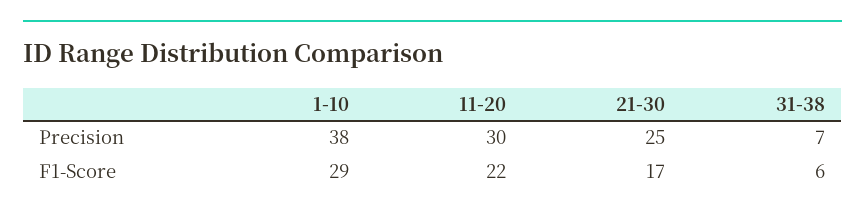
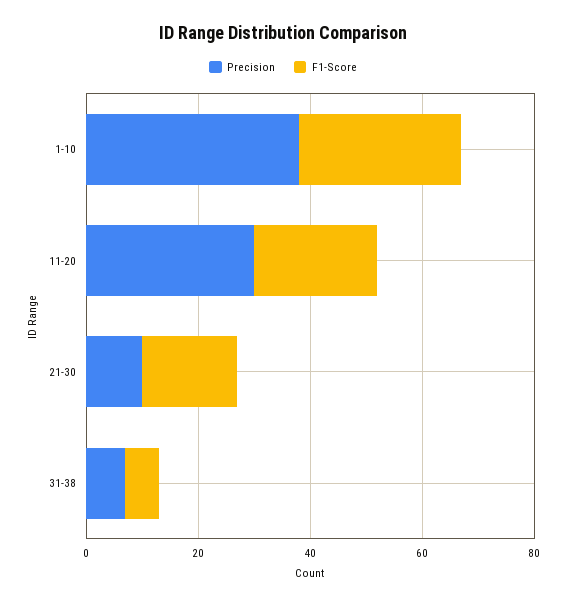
Precision, 21-30: 25 -> 10

